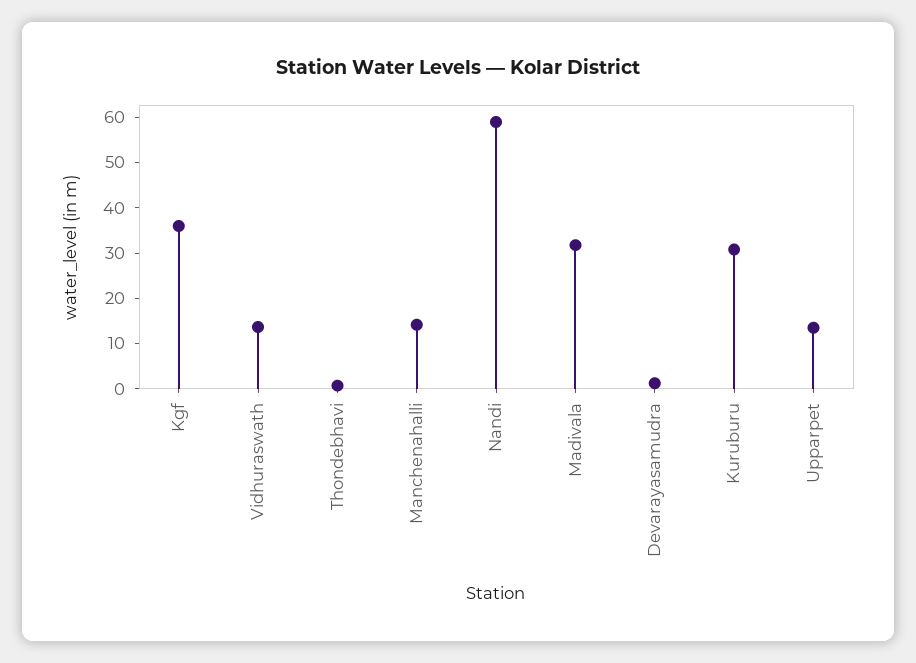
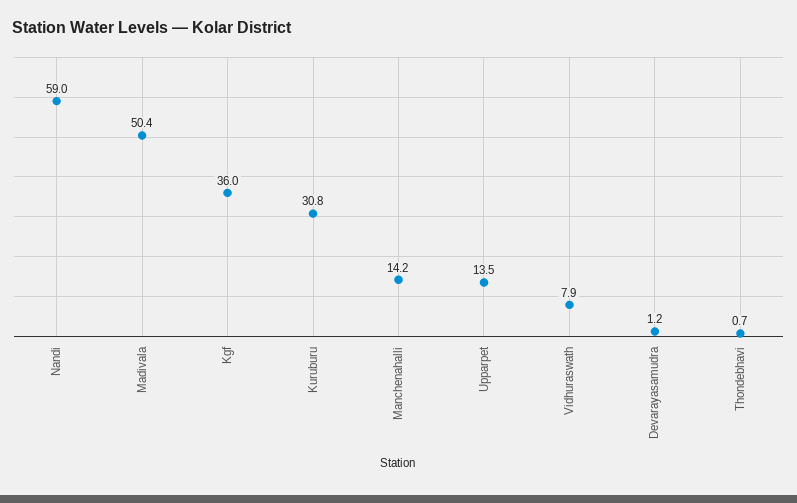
Vidhuraswath: 14 -> 7.9
Madivala: 32 -> 50.4

